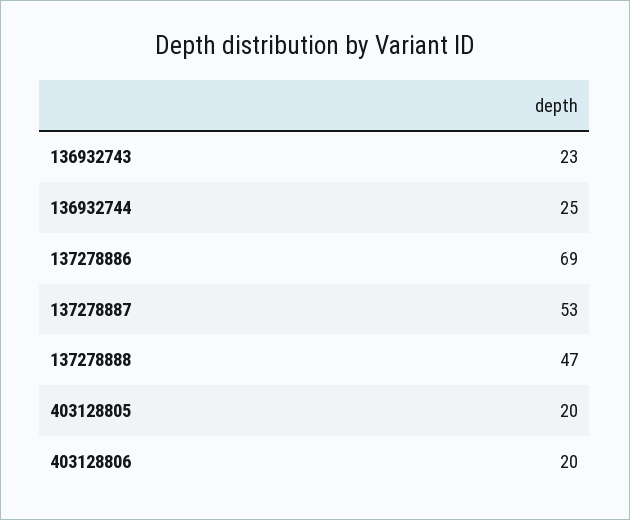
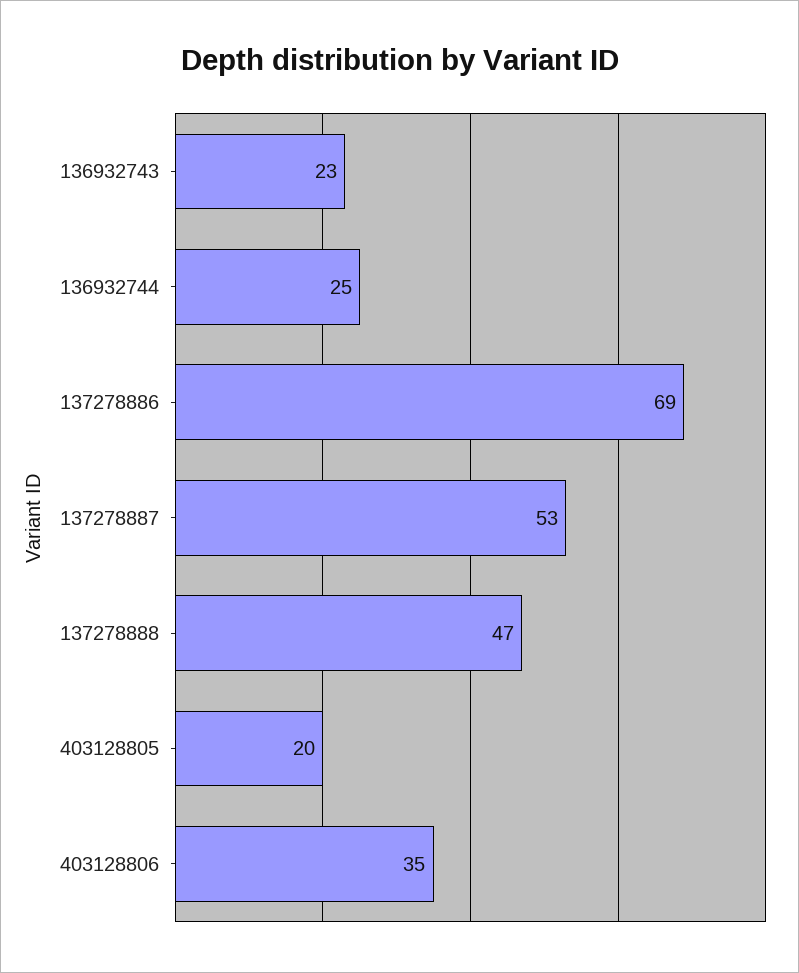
403128806: 20 -> 35

